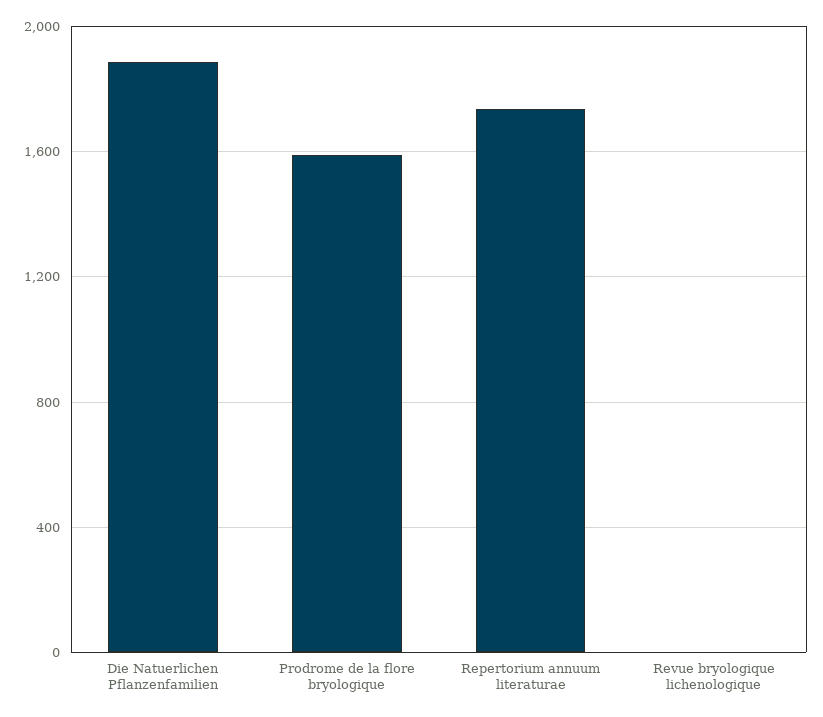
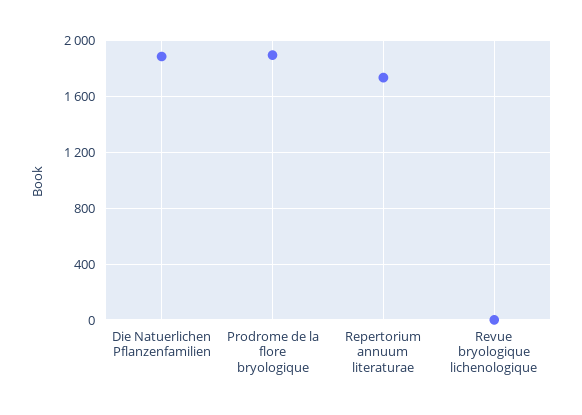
Prodrome de la flore bryologique: 1600 -> 1900

